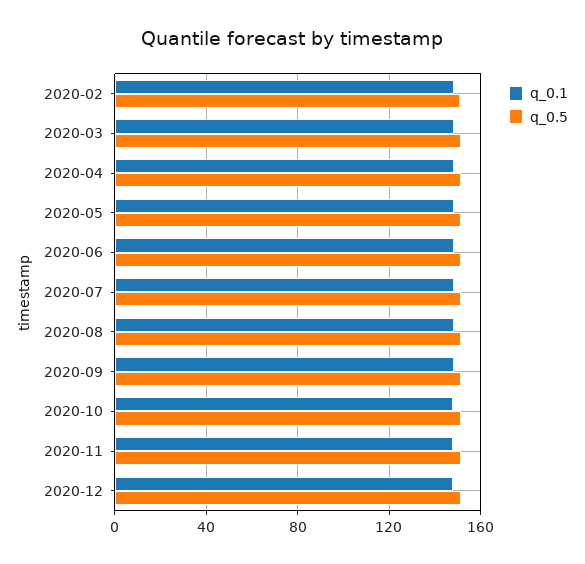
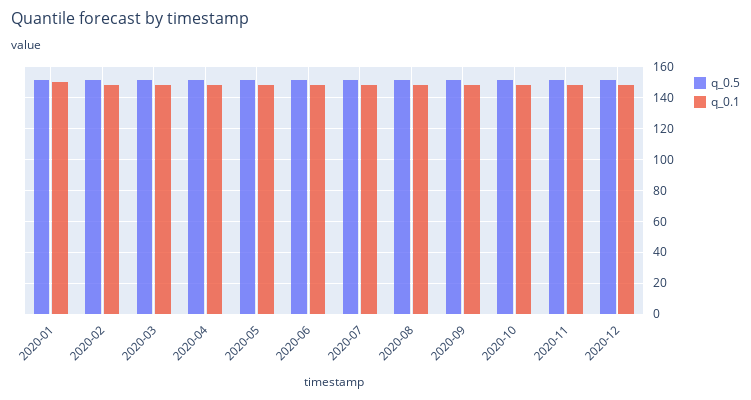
q_0.5, 2020-01: none -> 150
q_0.1, 2020-01: none -> 150

